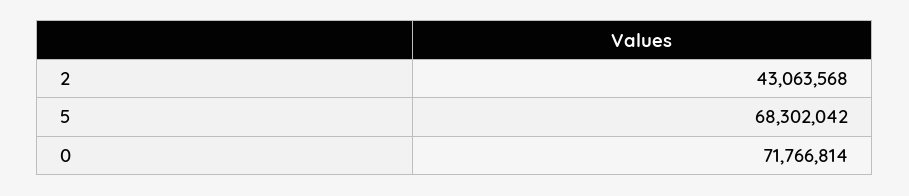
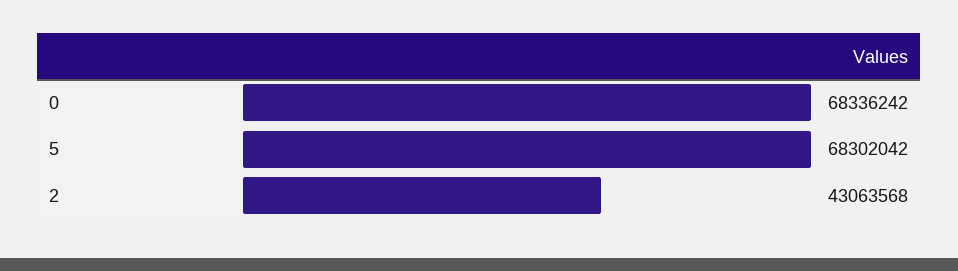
0: 71766814 -> 68336242

